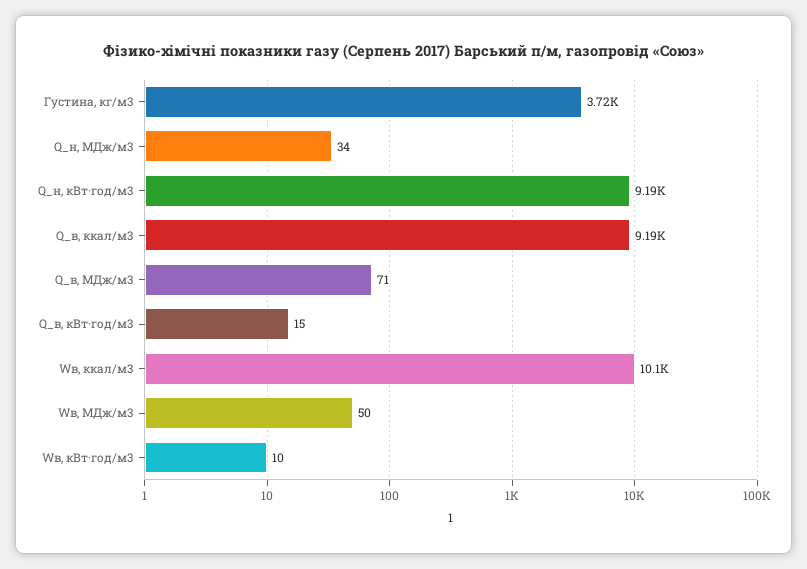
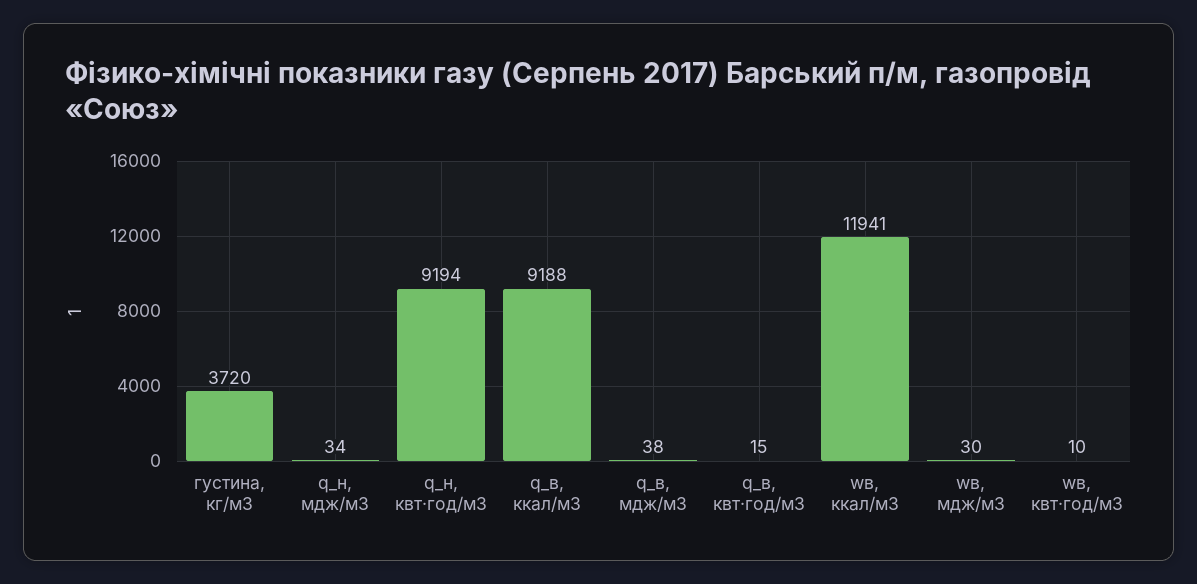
Q_в, МДж/м3: 71 -> 38
Wв, ккал/м3: 10100 -> 11941
Wв, МДж/м3: 50 -> 30

